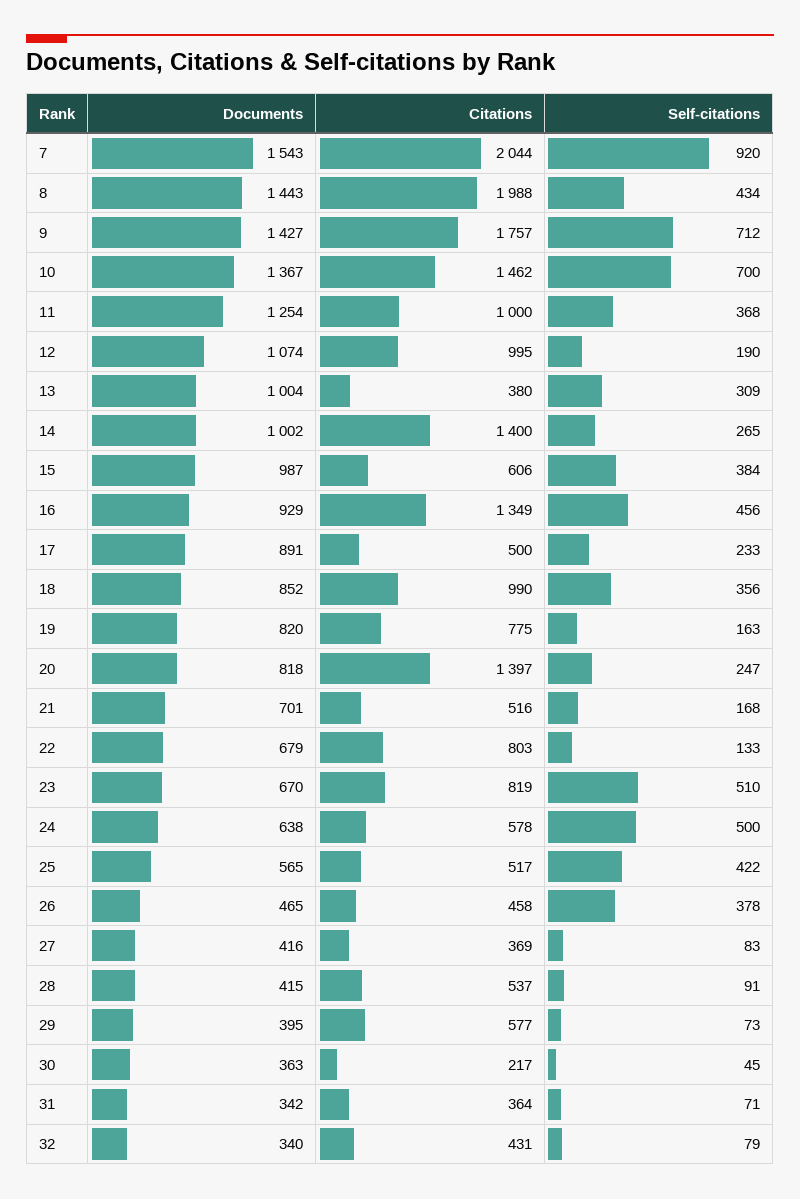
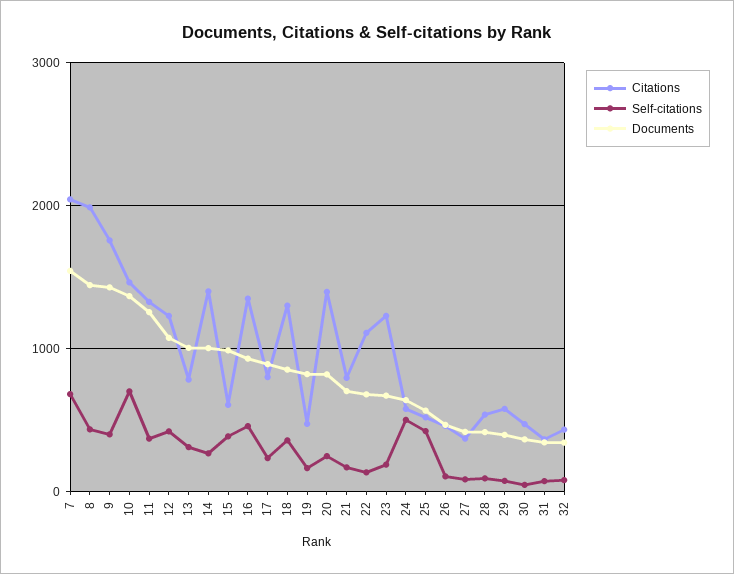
Self-citations, 7: 920 -> 700
Self-citations, 9: 712 -> 400
Citations, 11: 1000 -> 1300
Citations, 12: 995 -> 1200
Self-citations, 12: 190 -> 400
Citations, 13: 380 -> 800
Citations, 17: 500 -> 800
Citations, 18: 990 -> 1300
Citations, 19: 775 -> 500
Citations, 21: 516 -> 800
Citations, 22: 803 -> 1100
Citations, 23: 819 -> 1200
Self-citations, 23: 510 -> 200
Self-citations, 26: 378 -> 100
Citations, 30: 217 -> 500

